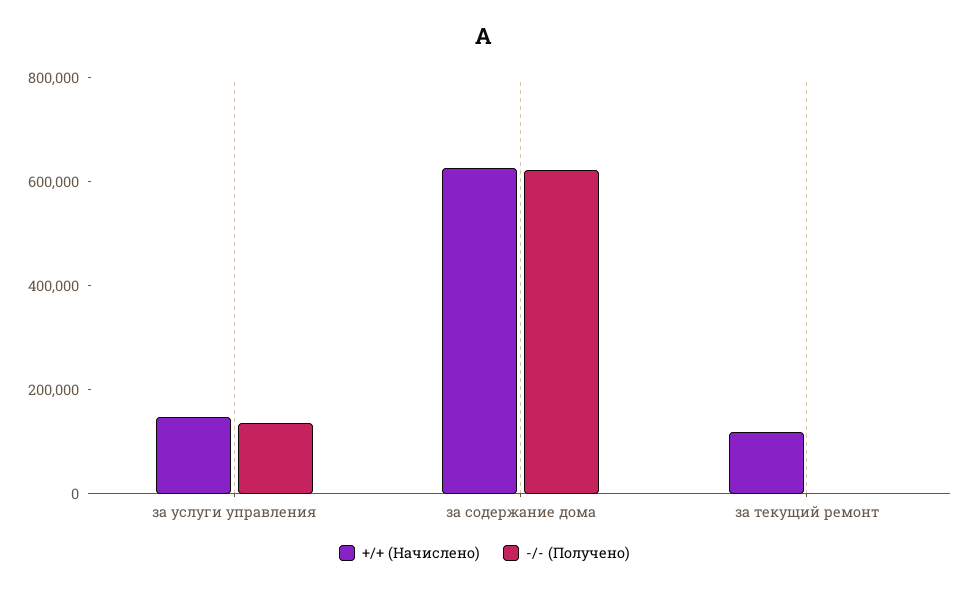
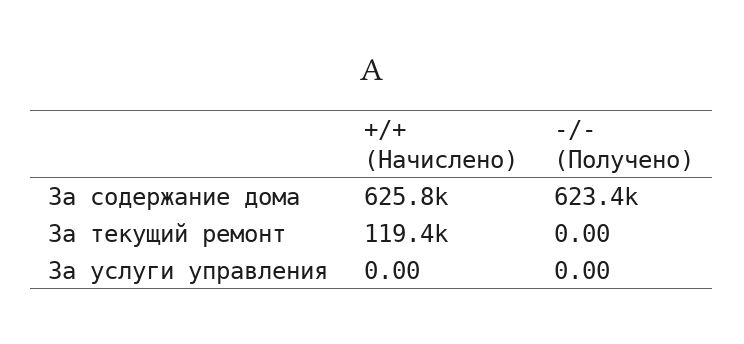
+/+ (Начислено), за услуги управления: 150000 -> 0
-/- (Получено), за услуги управления: 150000 -> 0

